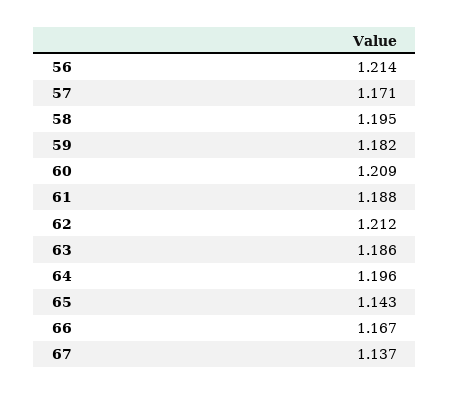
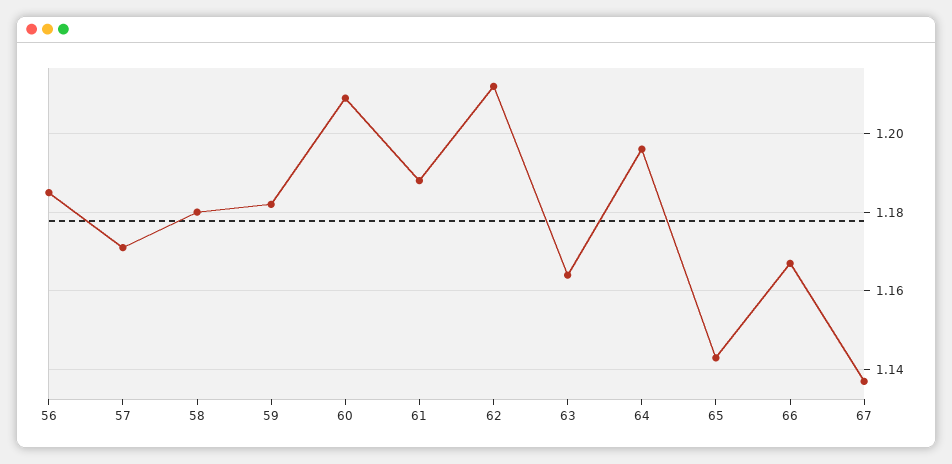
56: 1.214 -> 1.185
58: 1.195 -> 1.18
63: 1.186 -> 1.165

